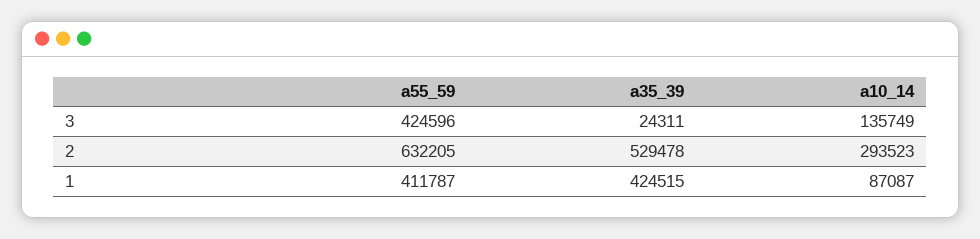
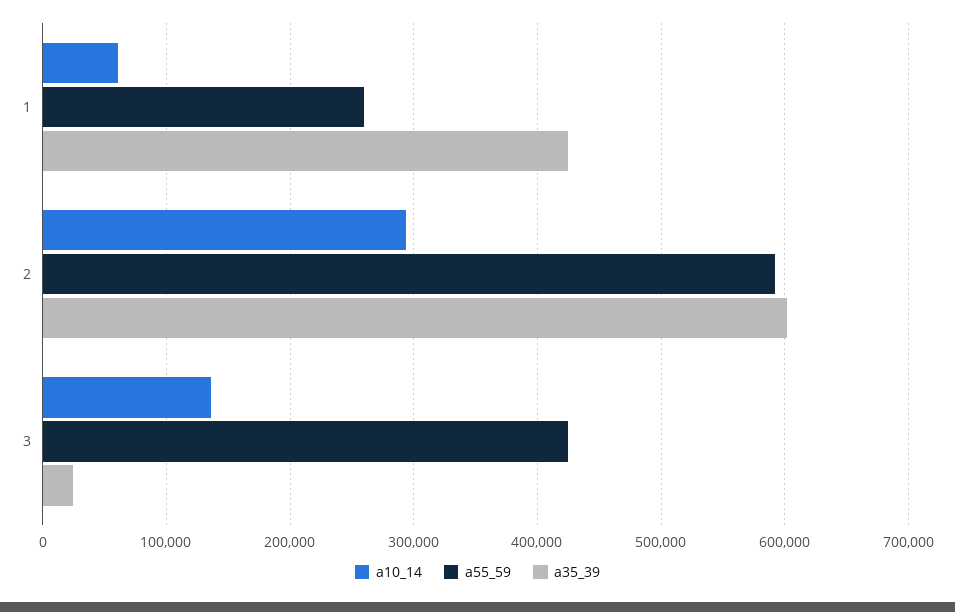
a55_59, 2: 632205 -> 590000
a35_39, 2: 529478 -> 600000
a55_59, 1: 411787 -> 260000
a10_14, 1: 87087 -> 60000

